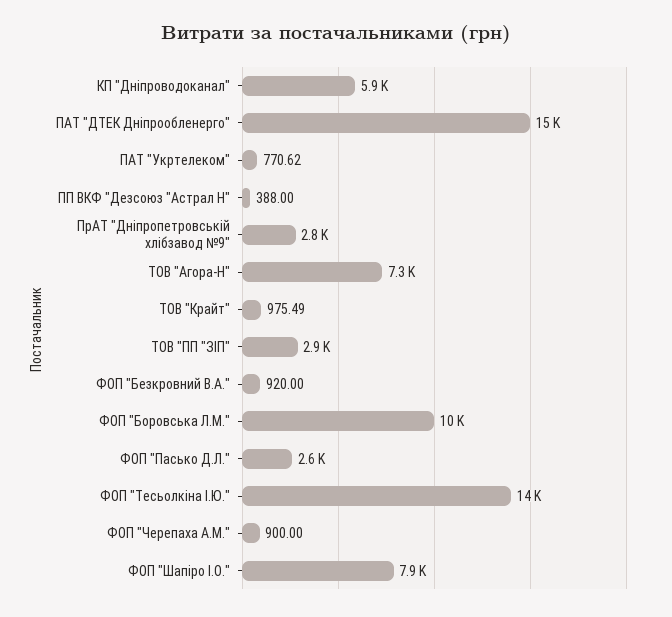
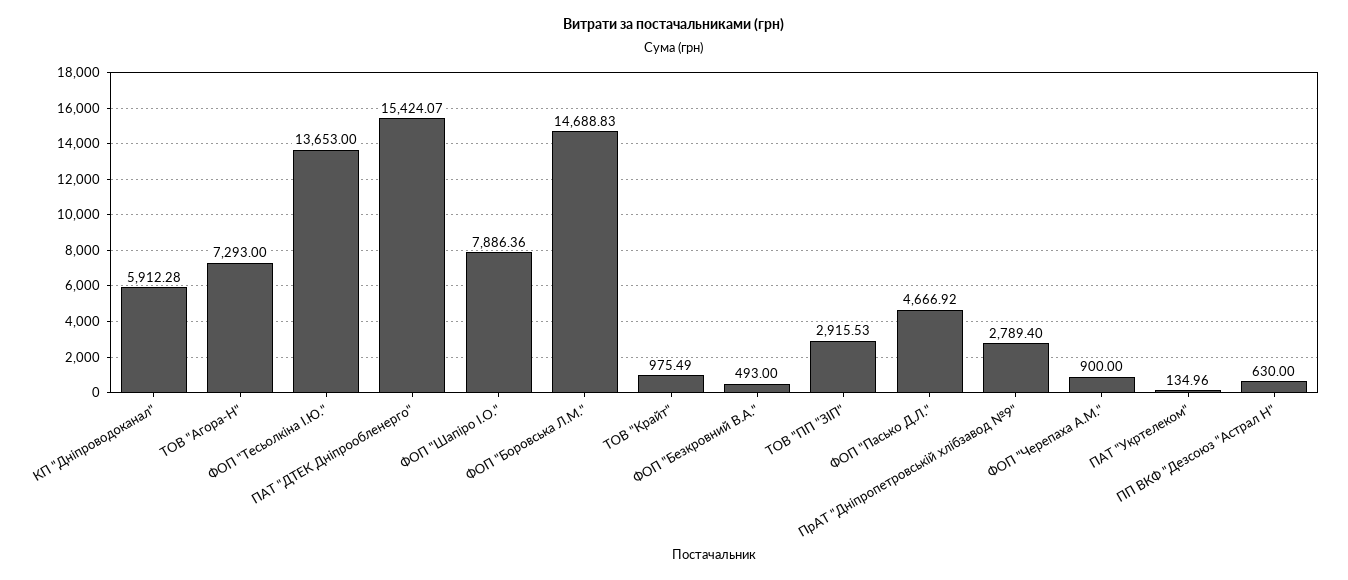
ПАТ "Укртелеком": 770.62 -> 134.96
ПП ВКФ "Дезсоюз "Астрал Н": 388 -> 630
ФОП "Безкровний В.А.": 920 -> 493
ФОП "Боровська Л.М.": 10000 -> 14688.83
ФОП "Пасько Д.Л.": 2600 -> 4666.92

